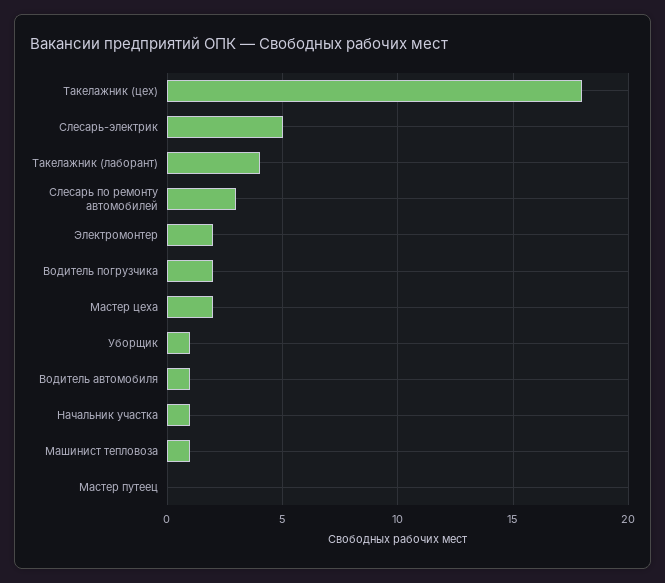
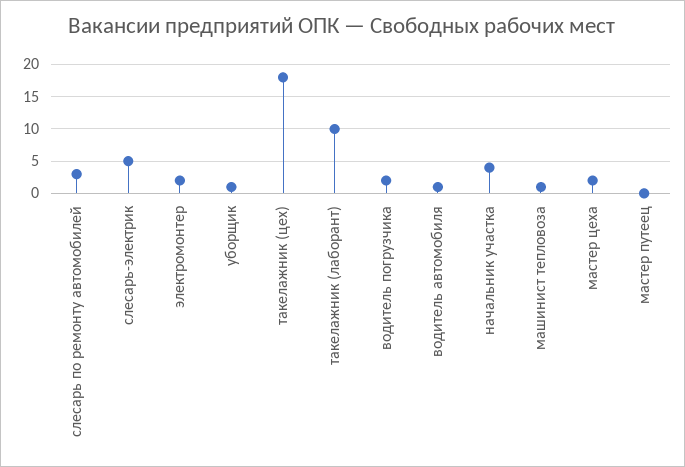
Такелажник (лаборант): 4 -> 10
Начальник участка: 1 -> 4

